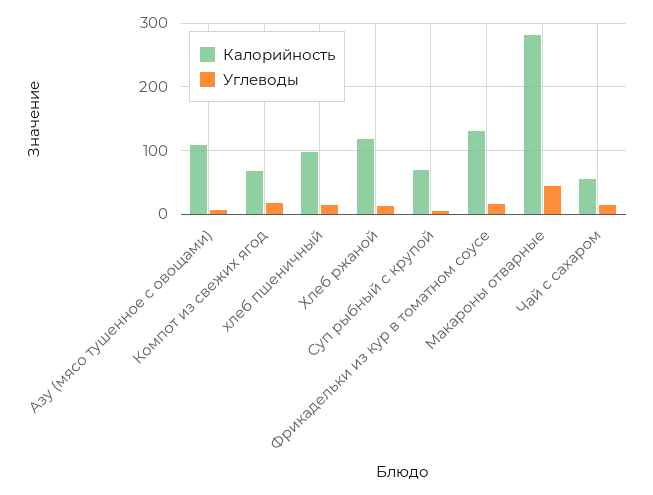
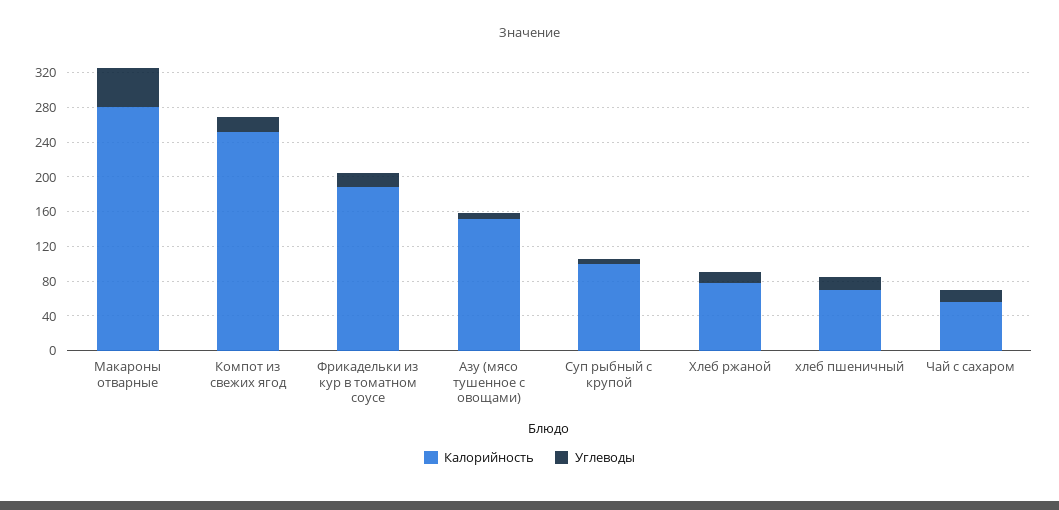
Калорийность, Азу (мясо тушенное с овощами): 110 -> 150
Калорийность, Компот из свежих ягод: 70 -> 250
Калорийность, хлеб пшеничный: 100 -> 70
Калорийность, Хлеб ржаной: 120 -> 80
Калорийность, Суп рыбный с крупой: 70 -> 100
Калорийность, Фрикадельки из кур в томатном соусе: 130 -> 190

